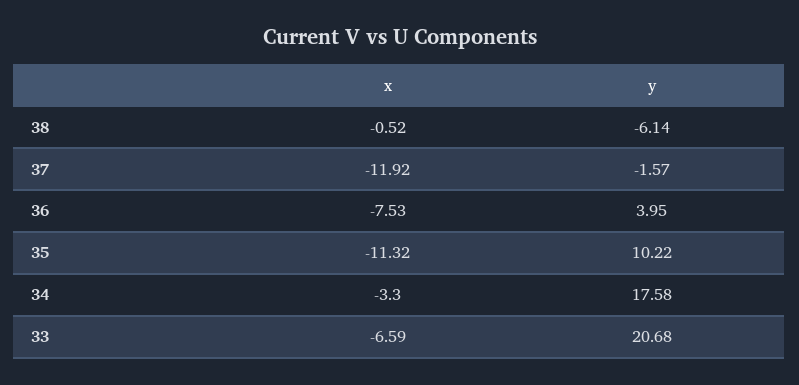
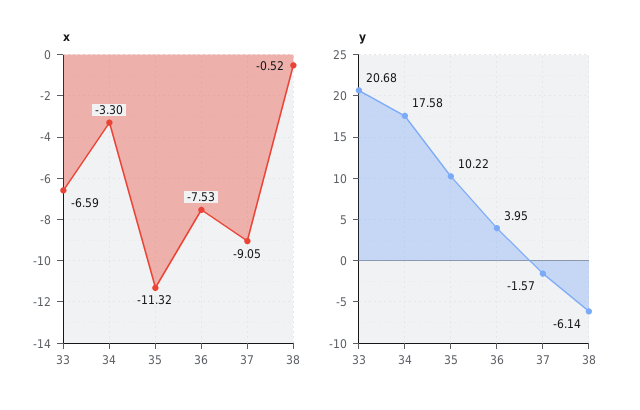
x, 37: -11.92 -> -9.05

